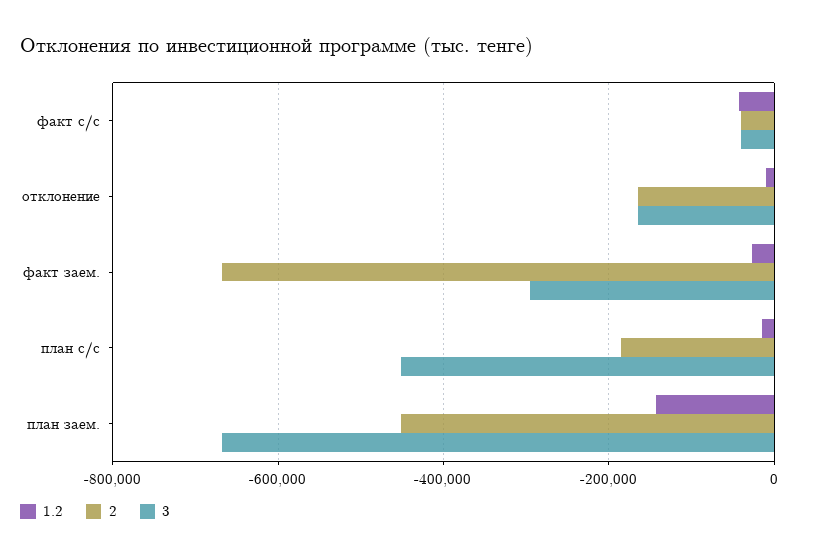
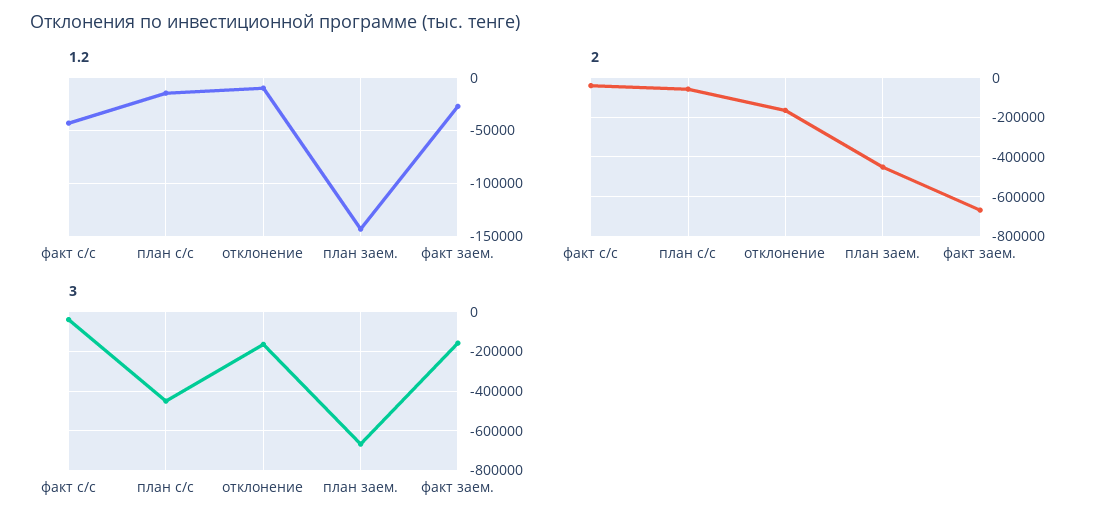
3, факт заем.: -300000 -> -150000
2, план с/с: -180000 -> -50000

